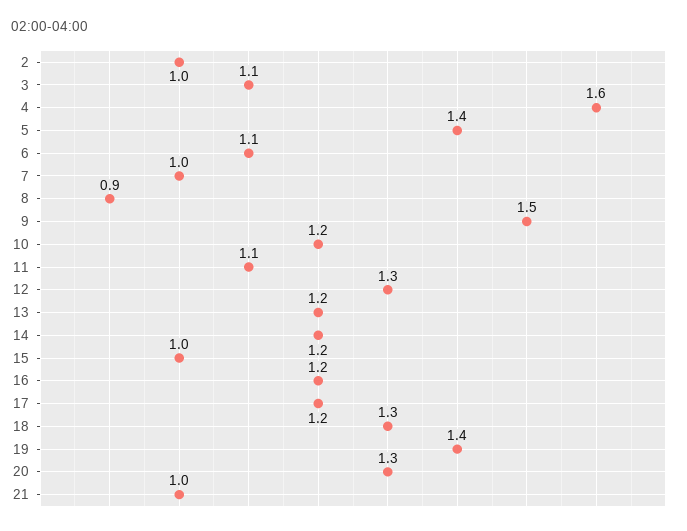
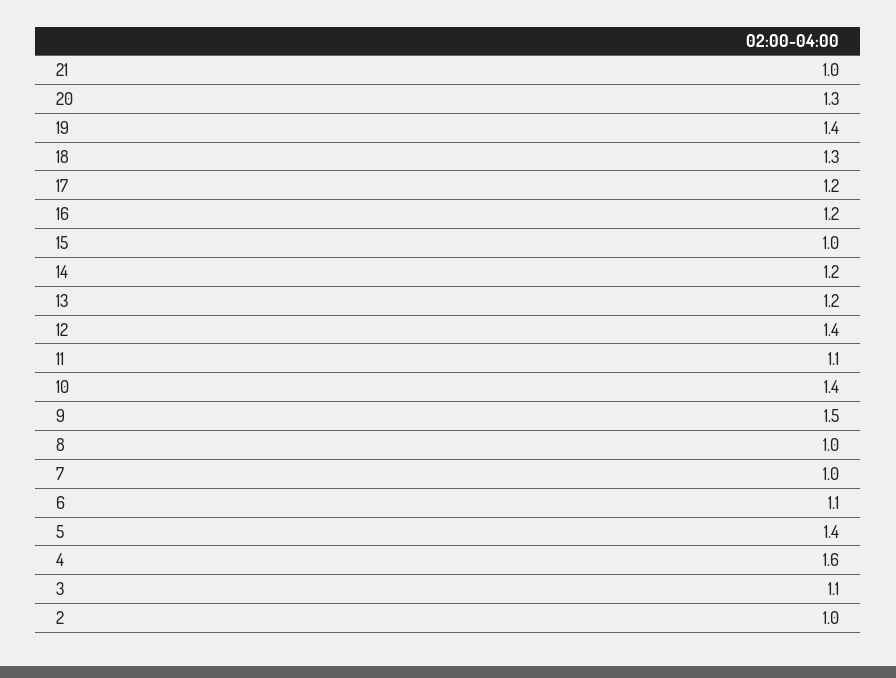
8: 0.9 -> 1
10: 1.2 -> 1.4
12: 1.3 -> 1.4

